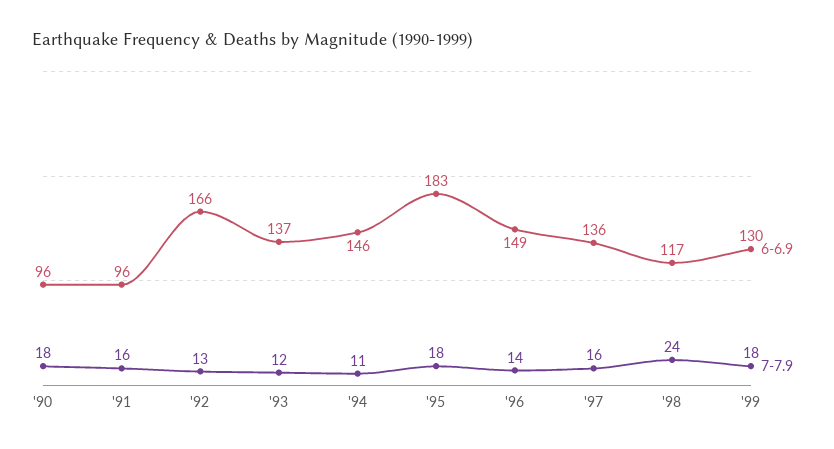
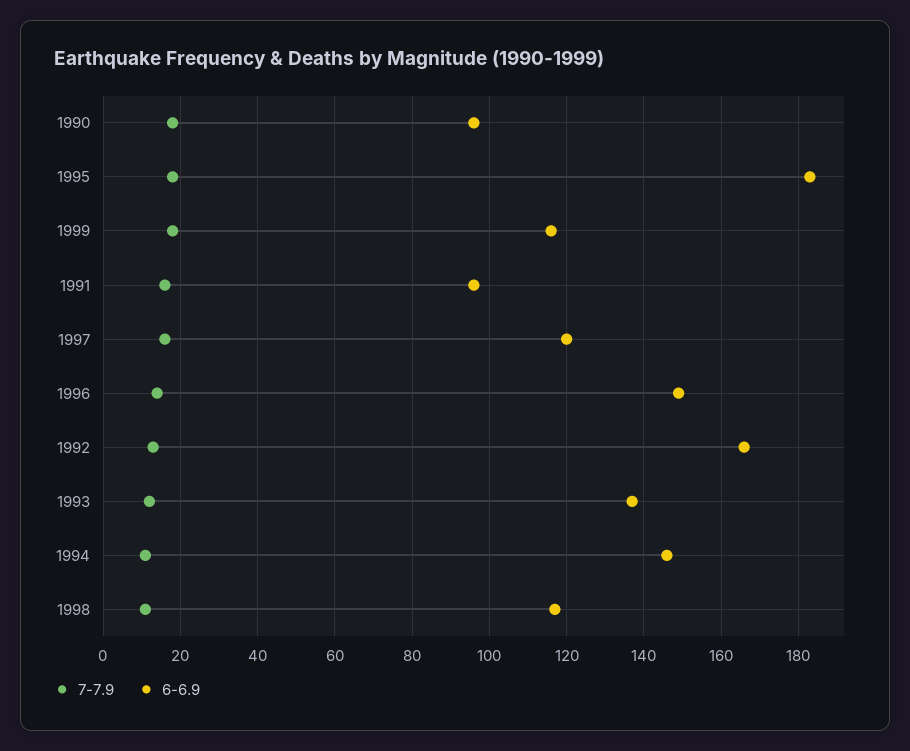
6-6.9, '97: 136 -> 120
7-7.9, '98: 24 -> 10
6-6.9, '99: 130 -> 115

